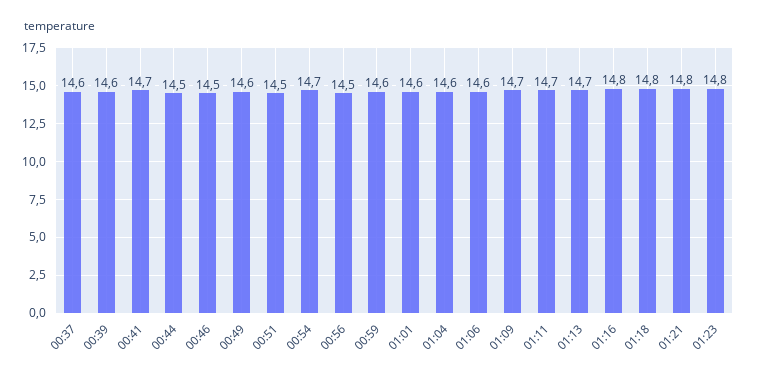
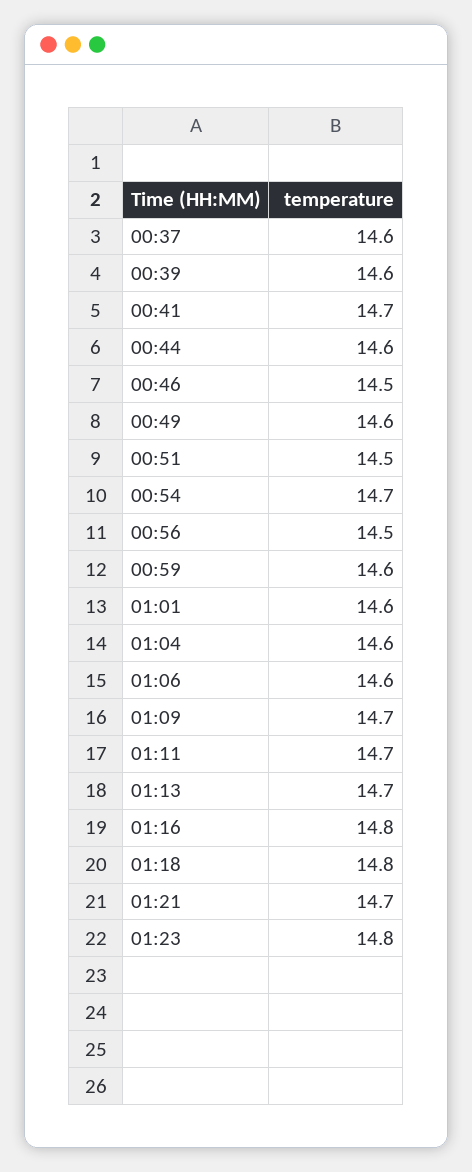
00:44: 14.5 -> 14.6
01:21: 14.8 -> 14.7

